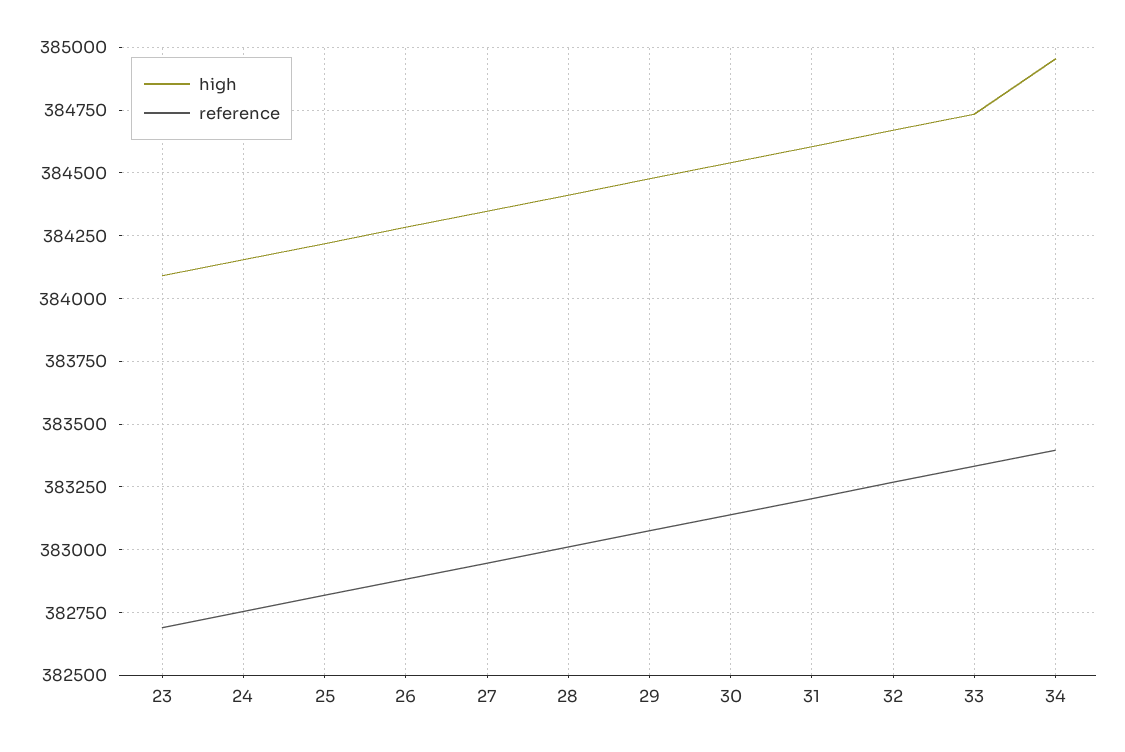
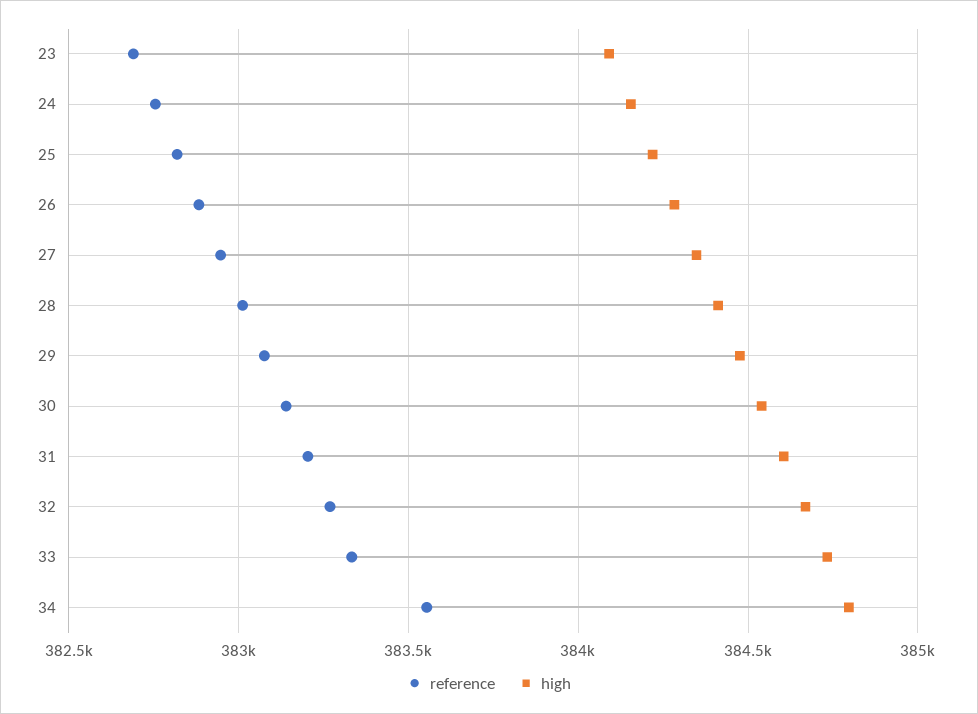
high, 34: 384950 -> 384800
reference, 34: 383400 -> 383550

